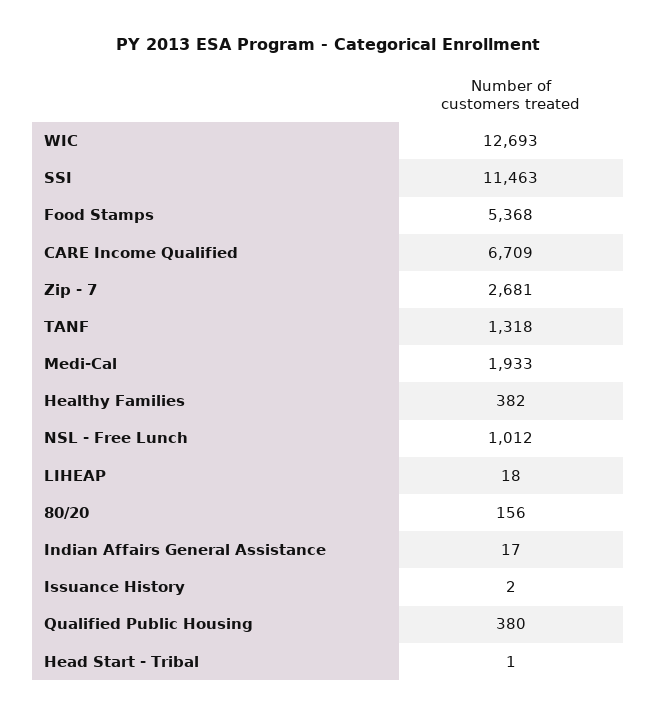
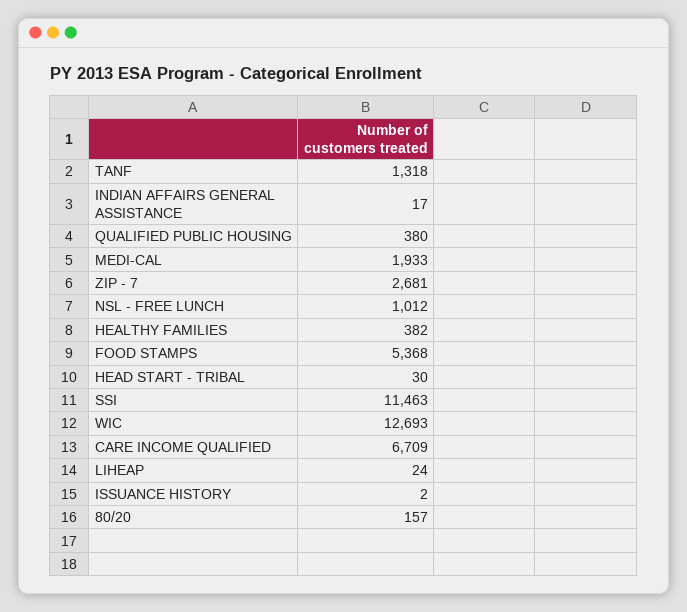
LIHEAP: 18 -> 24
80/20: 156 -> 157
Head Start - Tribal: 1 -> 30

